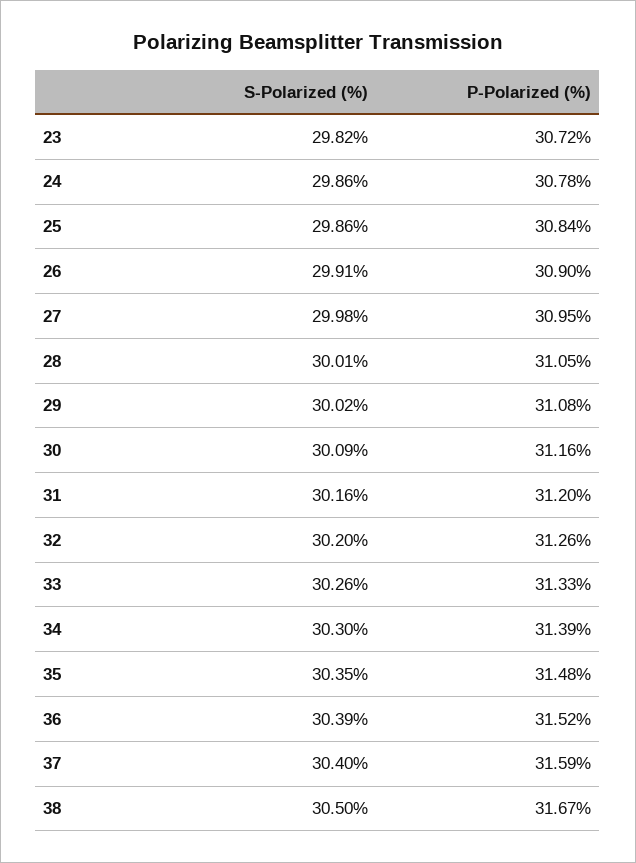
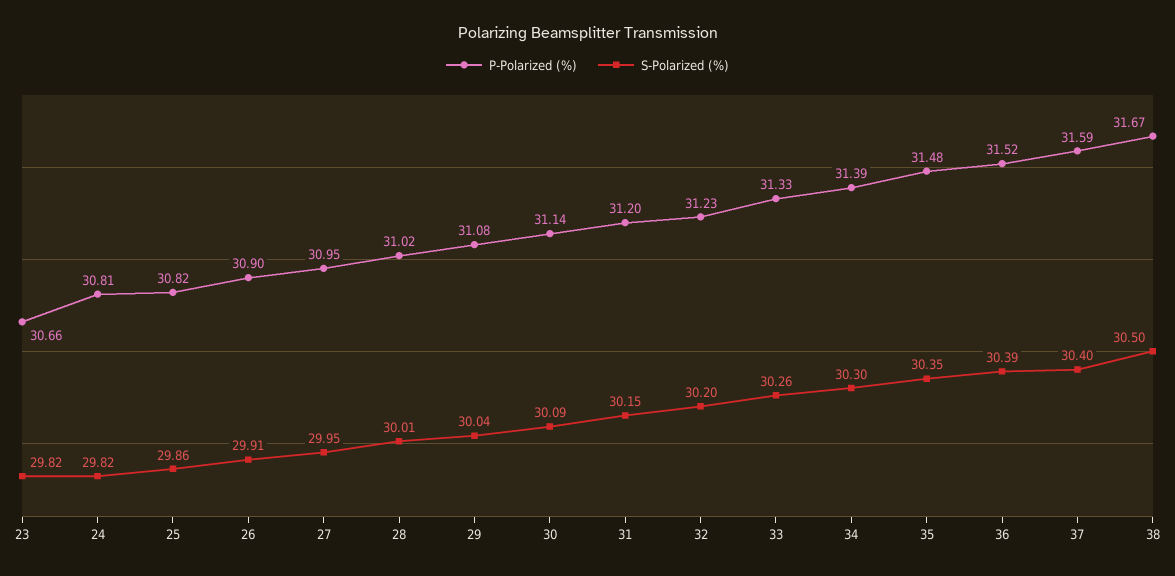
P-Polarized (%), 23: 30.72 -> 30.66
S-Polarized (%), 24: 29.86 -> 29.82
P-Polarized (%), 24: 30.78 -> 30.81
P-Polarized (%), 25: 30.84 -> 30.82
S-Polarized (%), 27: 29.98 -> 29.95
P-Polarized (%), 28: 31.05 -> 31.02
S-Polarized (%), 29: 30.02 -> 30.04
P-Polarized (%), 30: 31.16 -> 31.14
S-Polarized (%), 31: 30.16 -> 30.15
P-Polarized (%), 32: 31.26 -> 31.23

